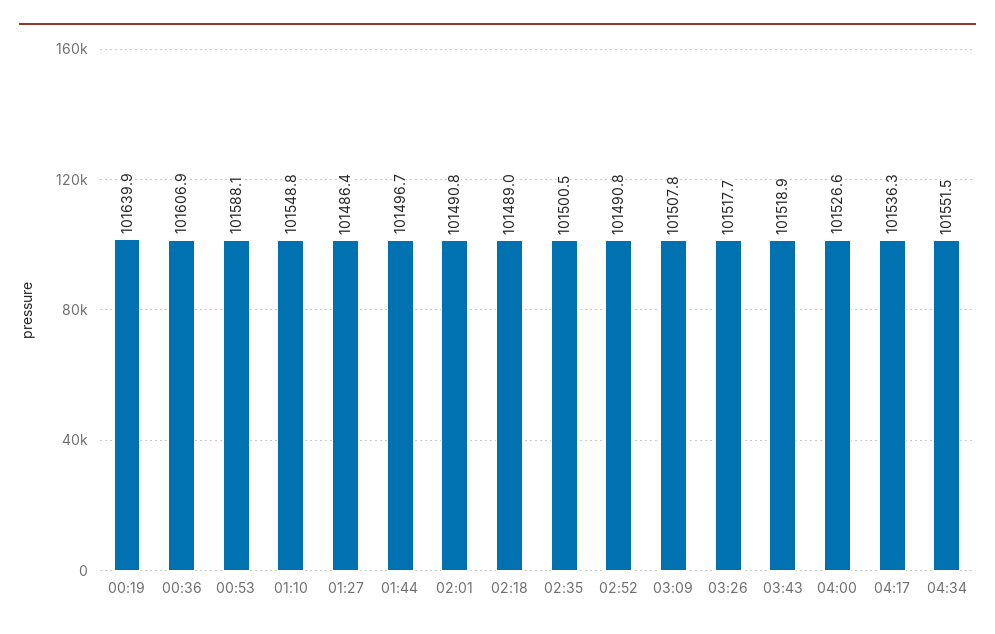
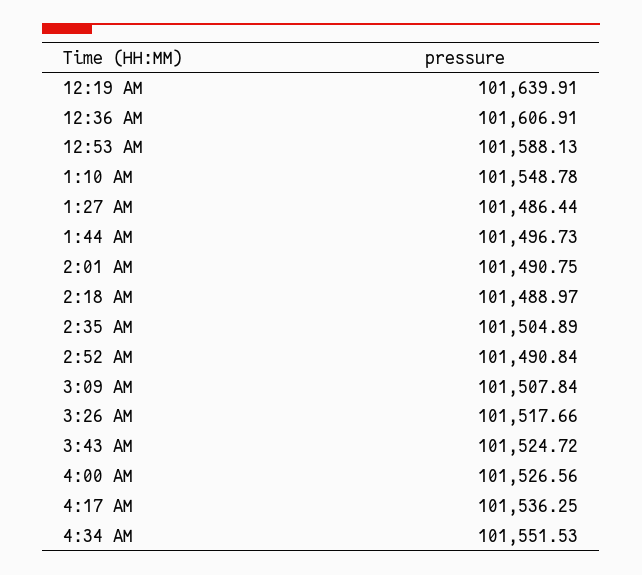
02:35: 101500.5 -> 101504.89
03:43: 101518.9 -> 101524.72

